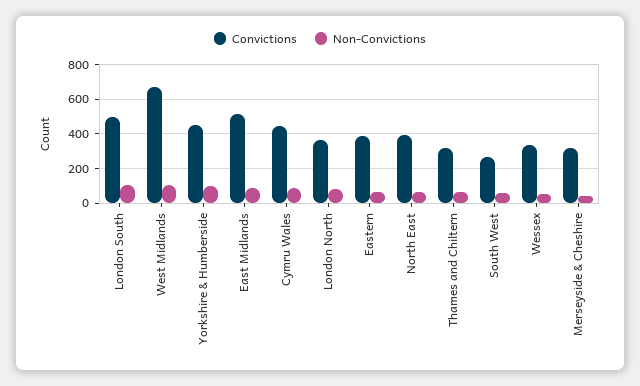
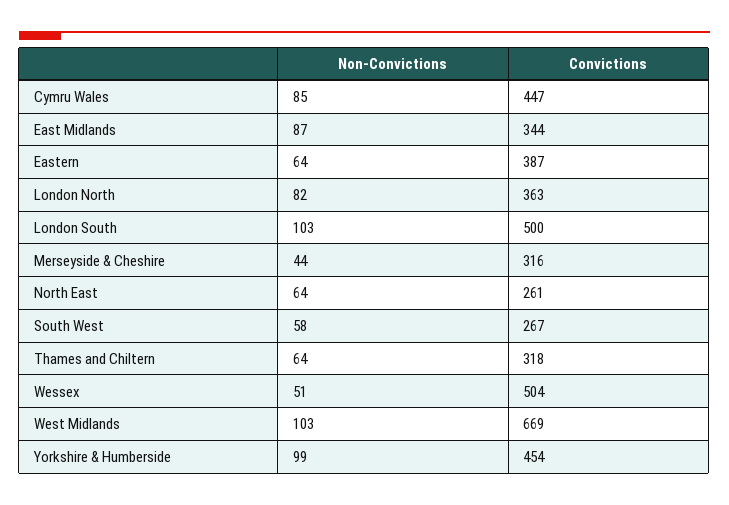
Convictions, East Midlands: 500 -> 344
Convictions, North East: 400 -> 261
Convictions, Wessex: 350 -> 504

